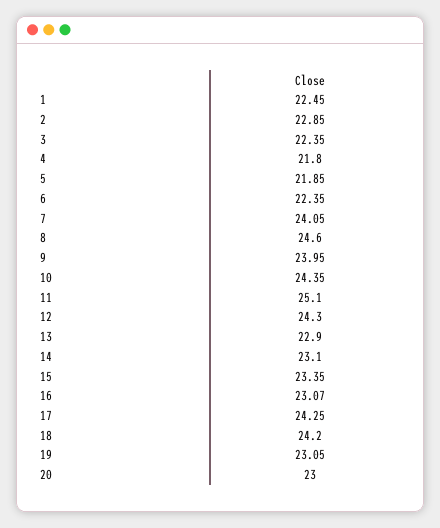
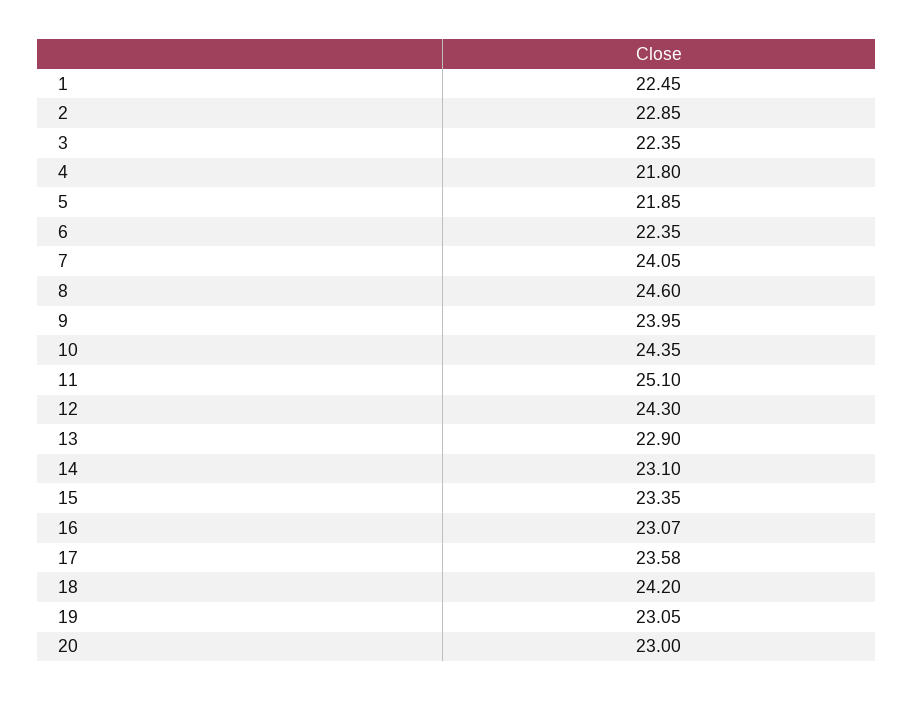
17: 24.25 -> 23.58

